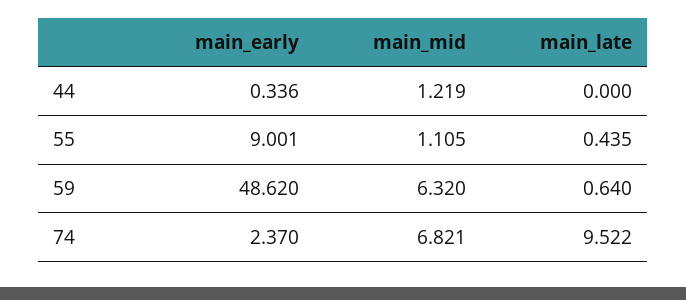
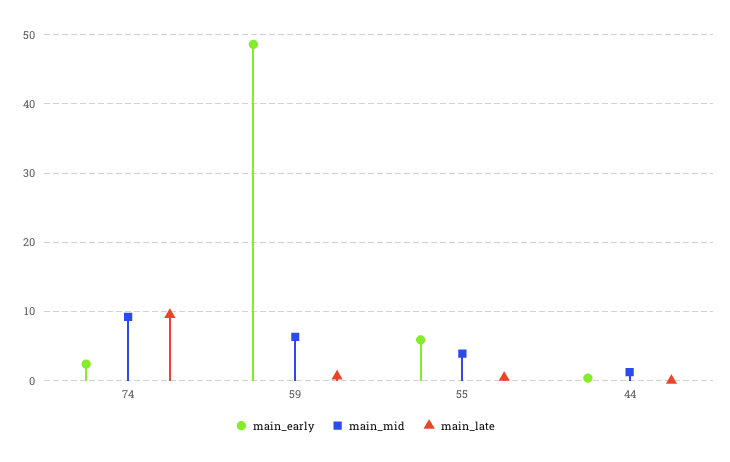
main_early, 55: 9.001 -> 6
main_mid, 55: 1.105 -> 4
main_mid, 74: 6.821 -> 9

